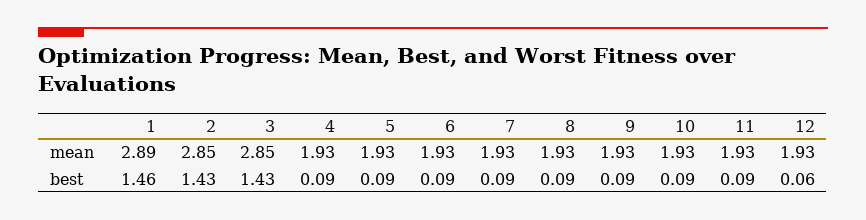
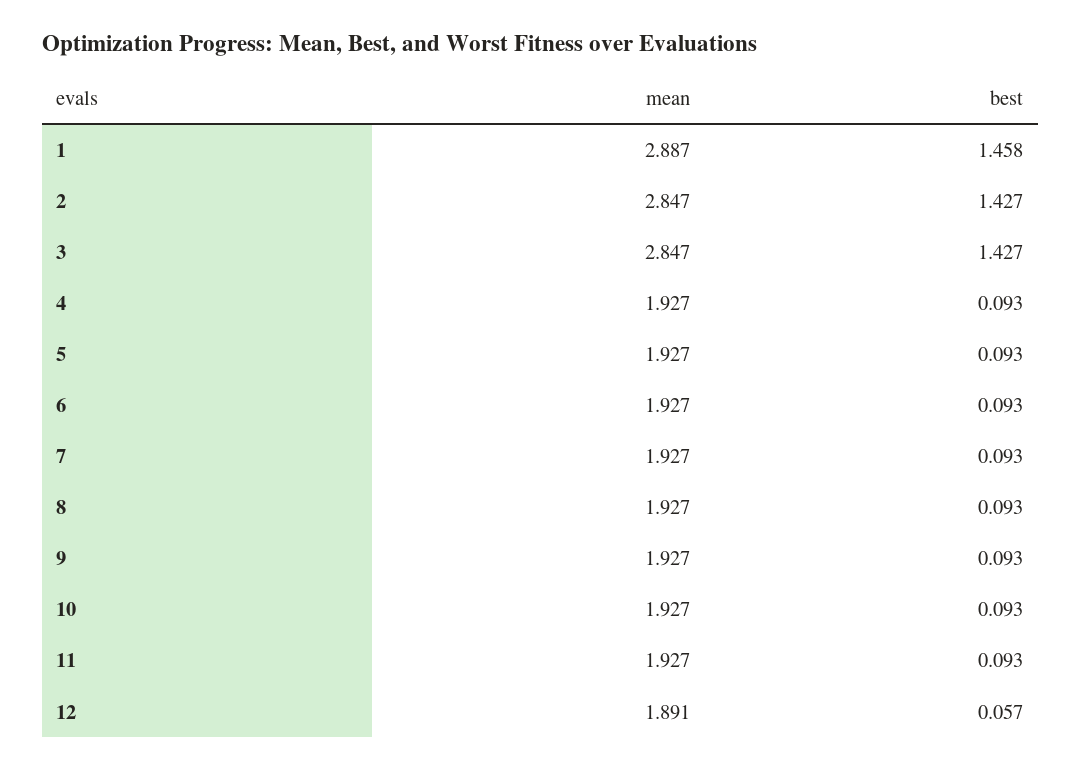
12, mean: 1.93 -> 1.891

